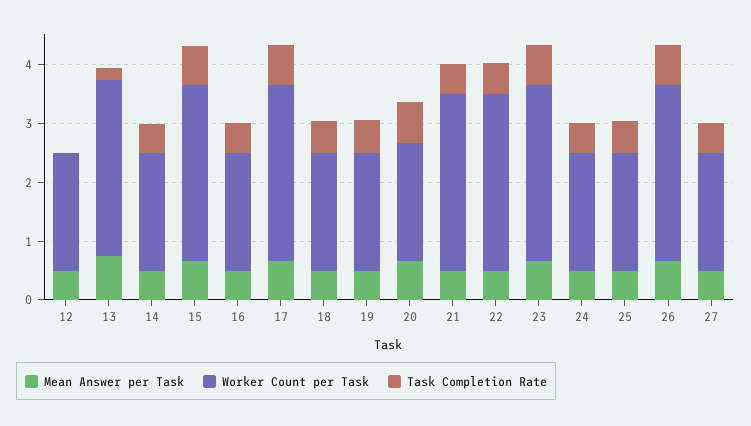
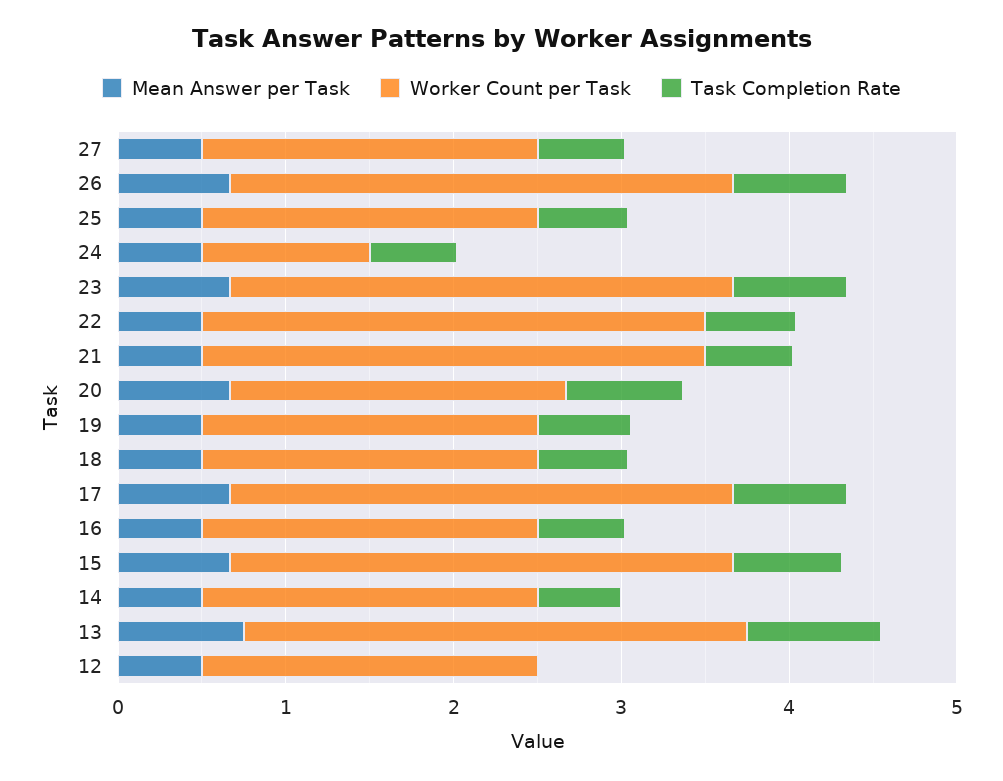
Task Completion Rate, 13: 0.2 -> 0.8
Worker Count per Task, 24: 2 -> 1

